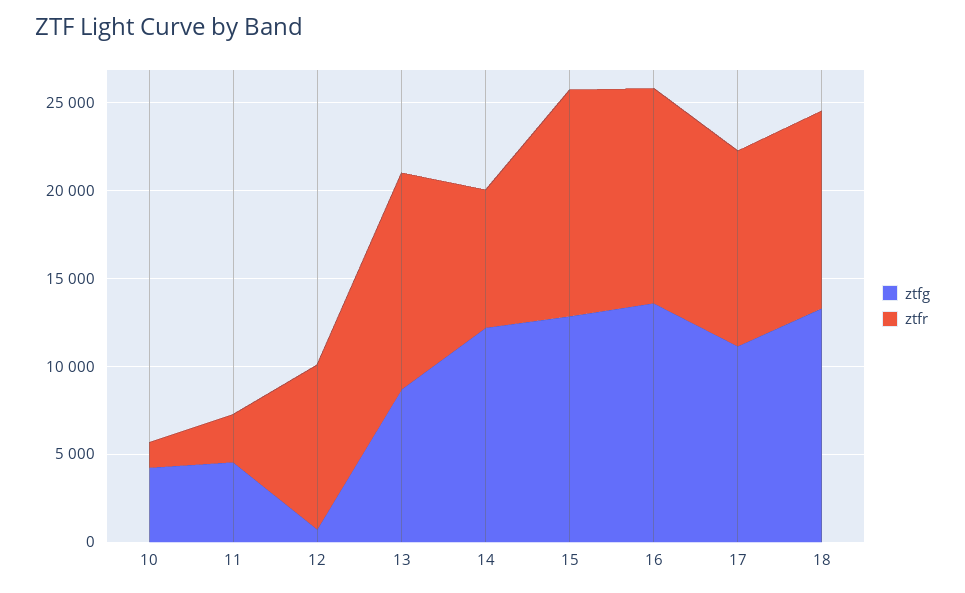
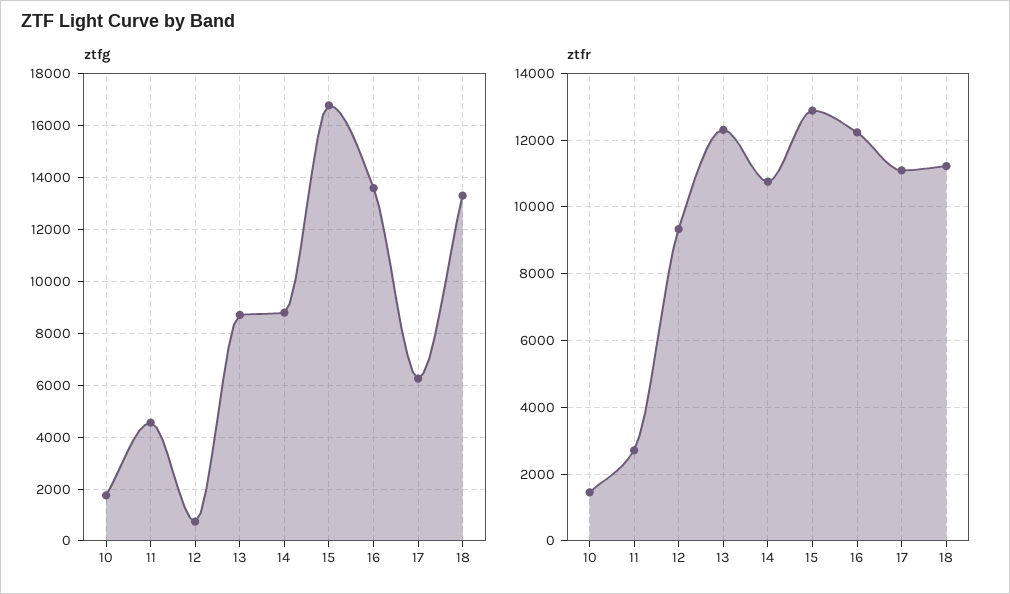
ztfg, 10: 4000 -> 1750
ztfg, 14: 12000 -> 8750
ztfr, 14: 8000 -> 10800
ztfg, 15: 13000 -> 16750
ztfg, 17: 11000 -> 6250

